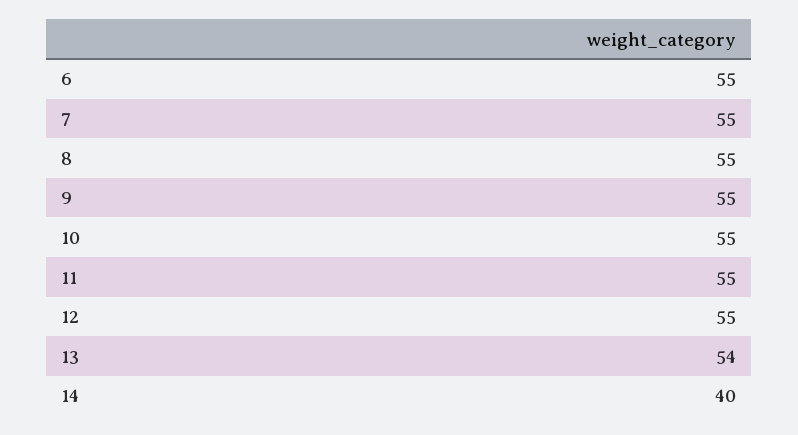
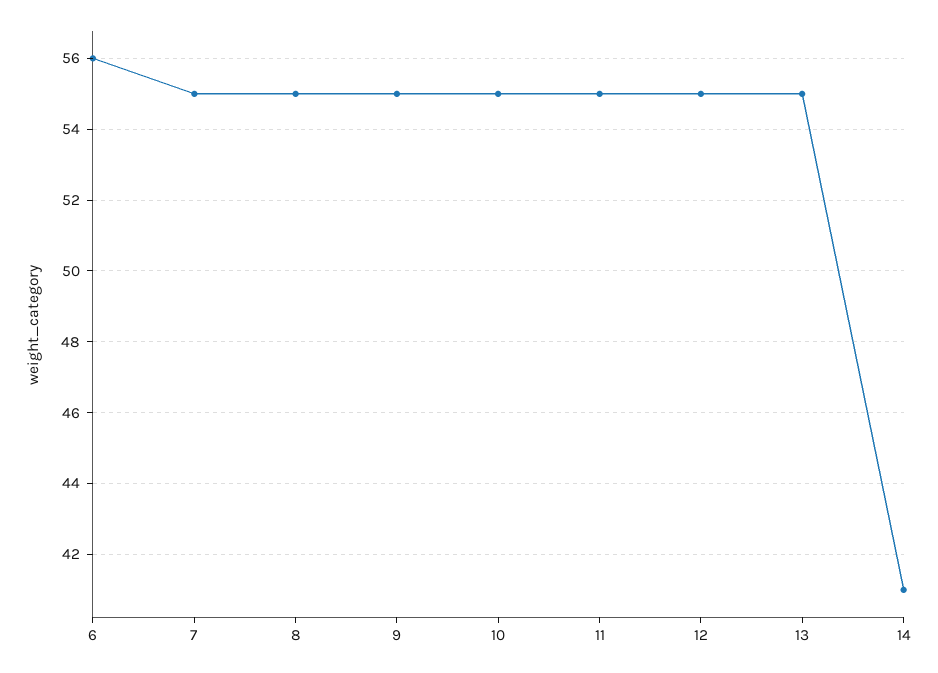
6: 55 -> 56
13: 54 -> 55
14: 40 -> 41

